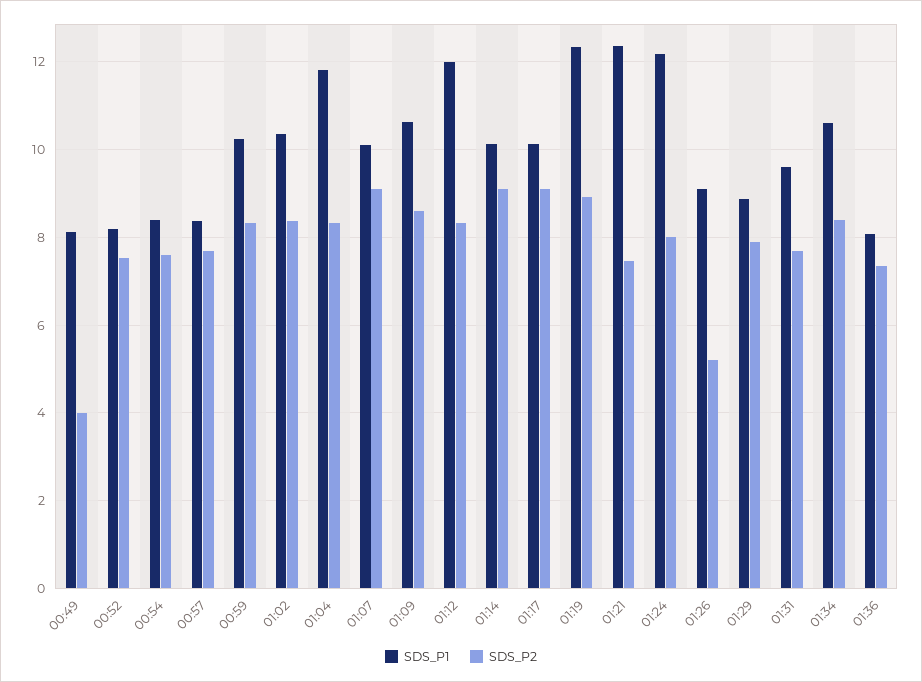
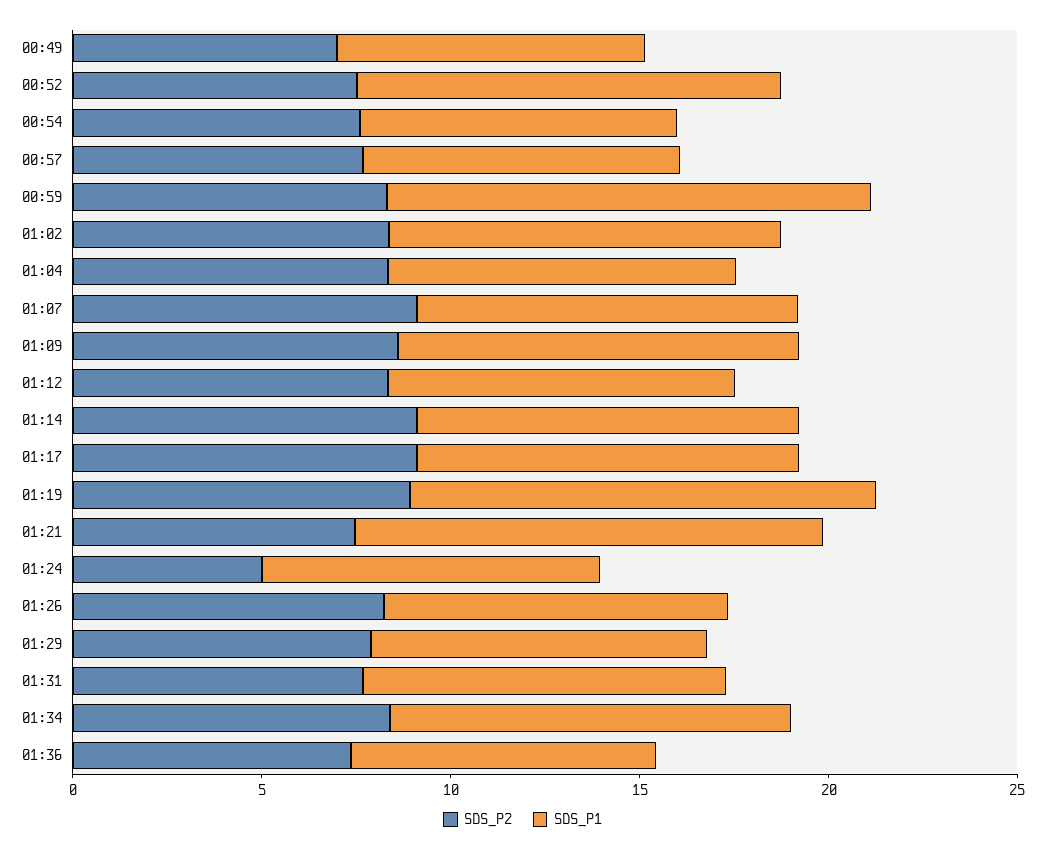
SDS_P2, 00:49: 4 -> 7
SDS_P1, 00:52: 8.2 -> 11
SDS_P1, 00:59: 10.2 -> 13
SDS_P1, 01:04: 11.8 -> 9
SDS_P1, 01:12: 12 -> 9
SDS_P1, 01:24: 12.2 -> 9
SDS_P2, 01:24: 8 -> 5
SDS_P2, 01:26: 5.2 -> 8

